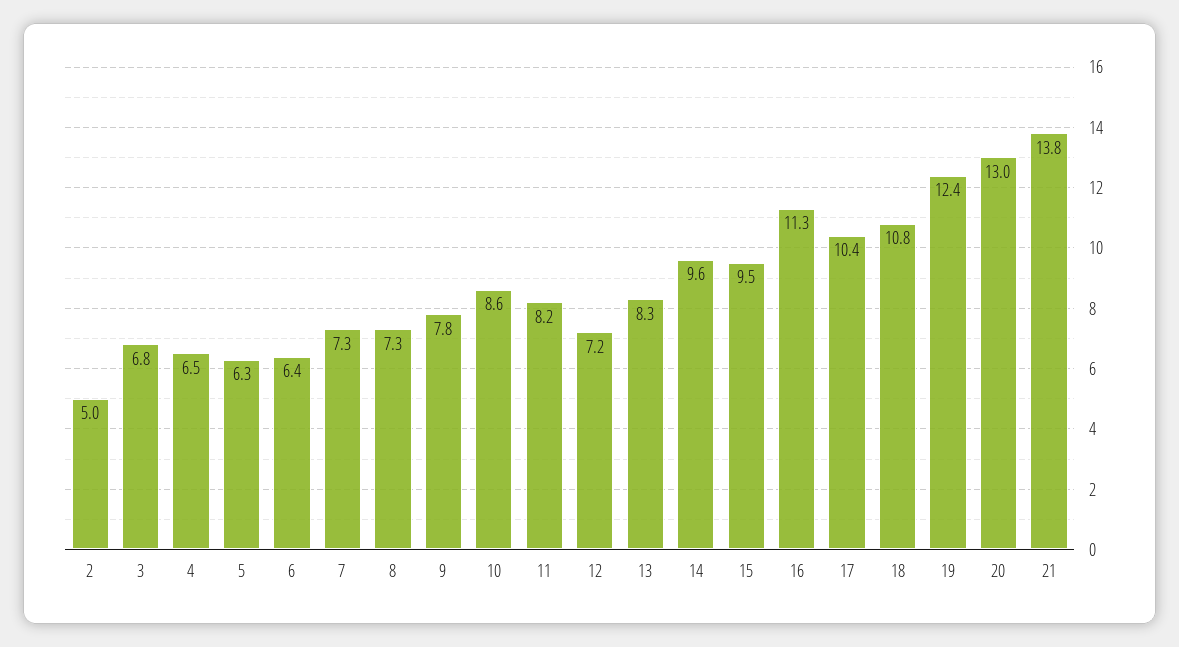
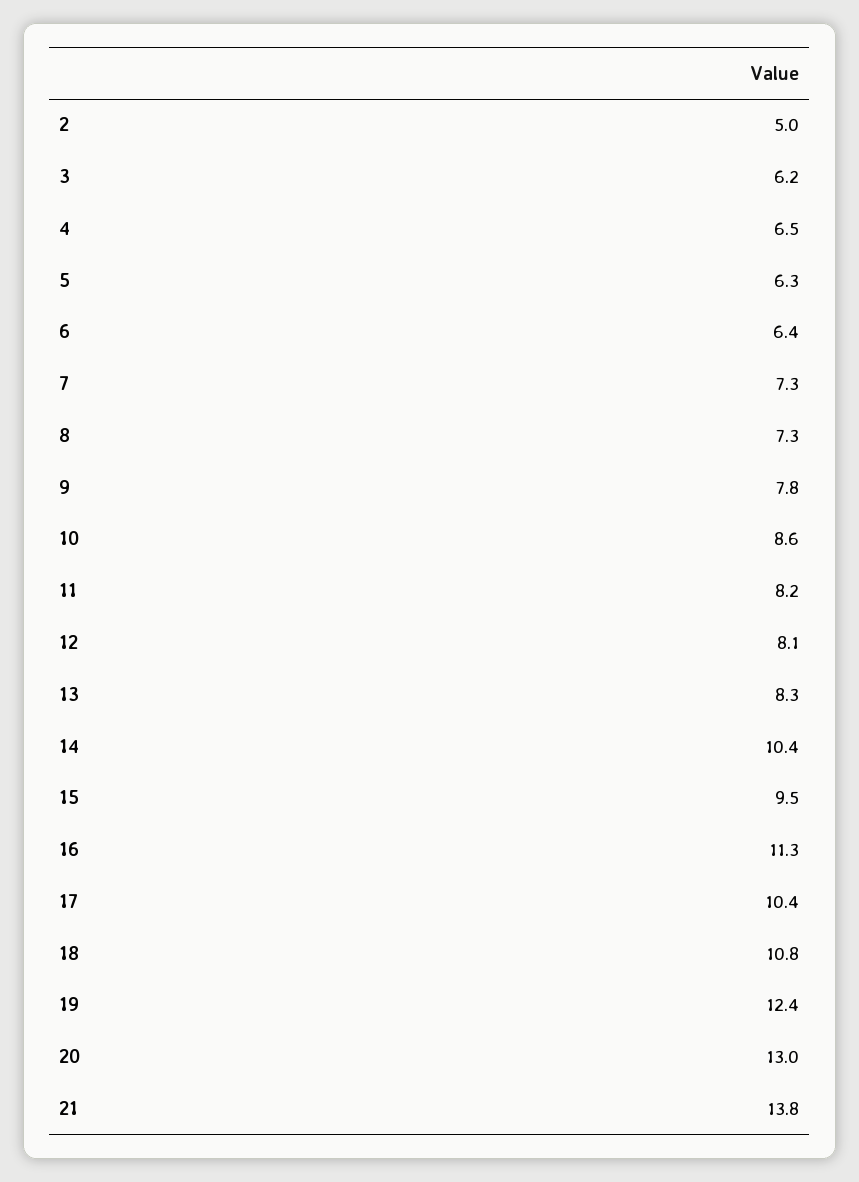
3: 6.8 -> 6.2
12: 7.2 -> 8.1
14: 9.6 -> 10.4

